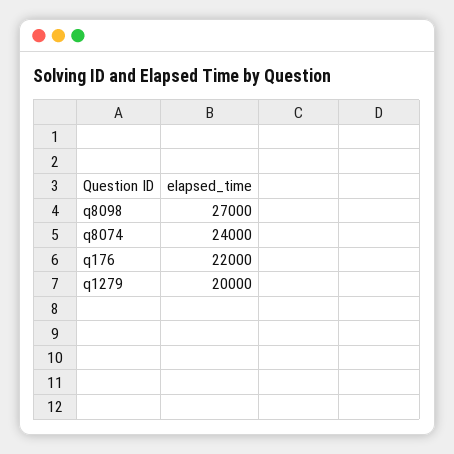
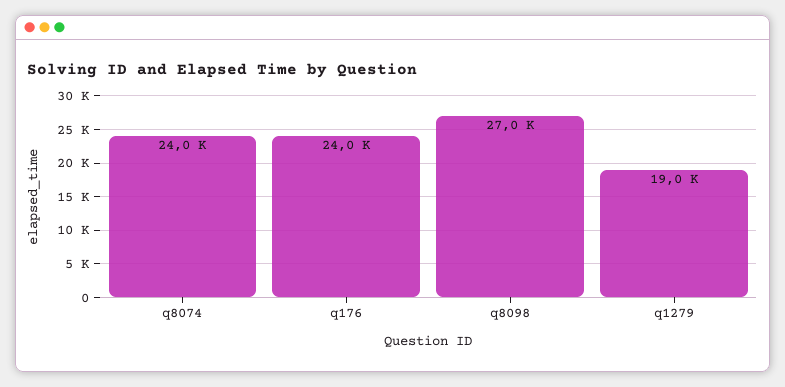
q176: 22000 -> 24000
q1279: 20000 -> 19000

